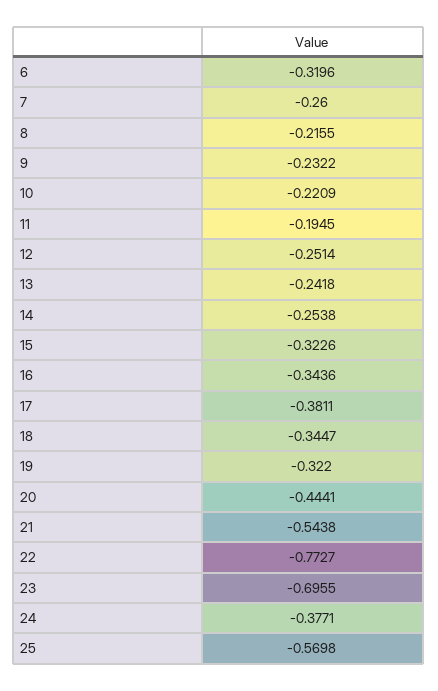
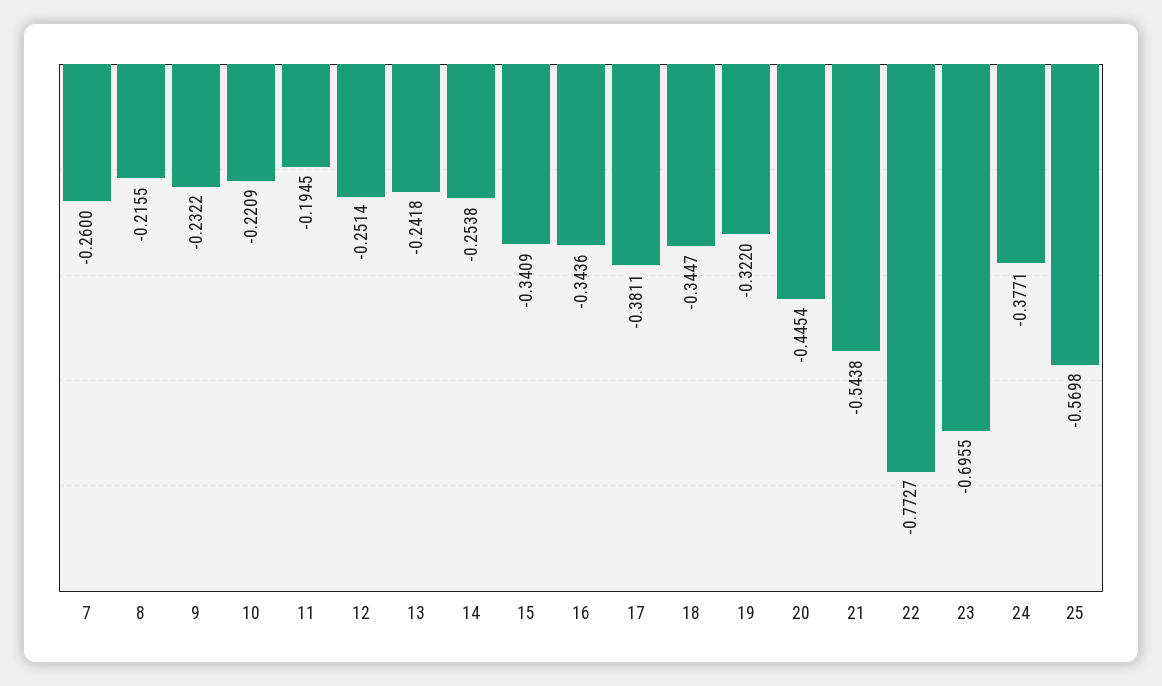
6: -0.3196 -> none
15: -0.3226 -> -0.3409
20: -0.4441 -> -0.4454

